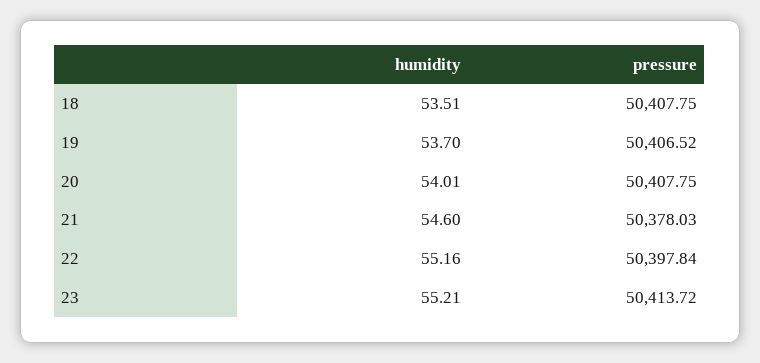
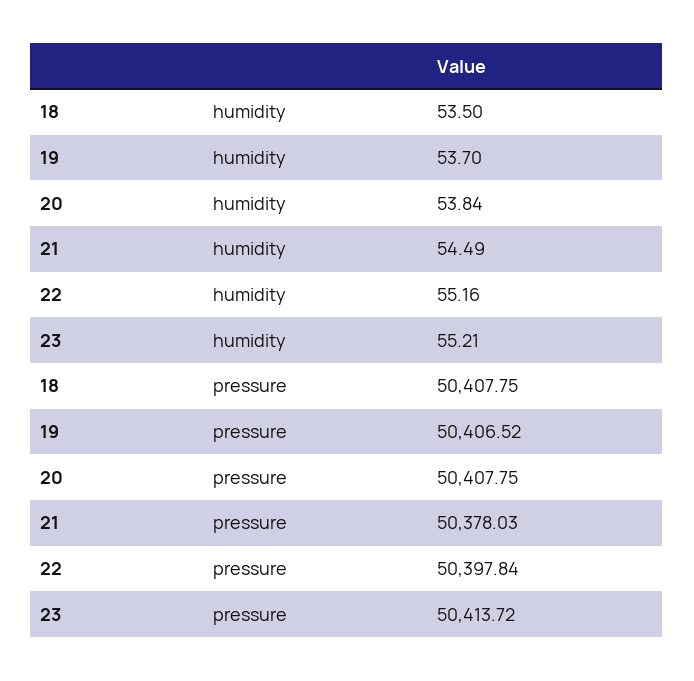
humidity, 18: 53.51 -> 53.5
humidity, 20: 54.01 -> 53.84
humidity, 21: 54.6 -> 54.49

